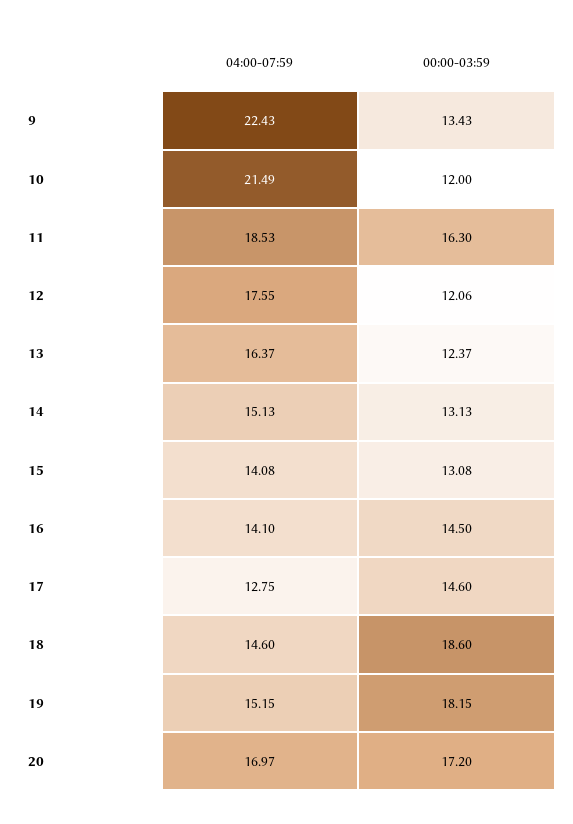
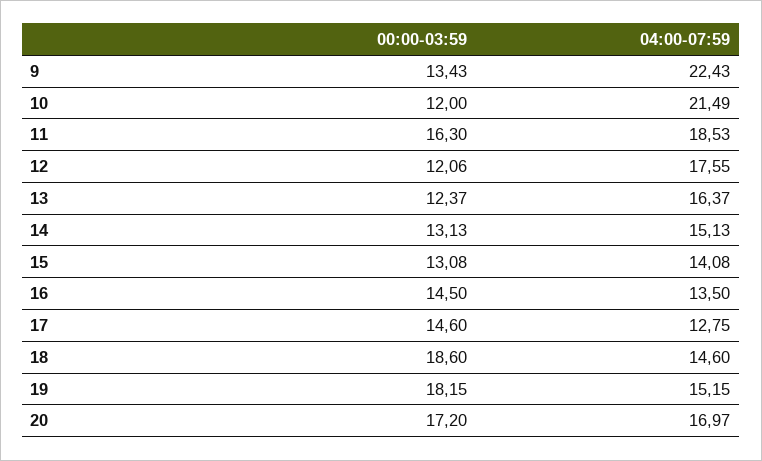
04:00-07:59, 16: 14.1 -> 13.5

